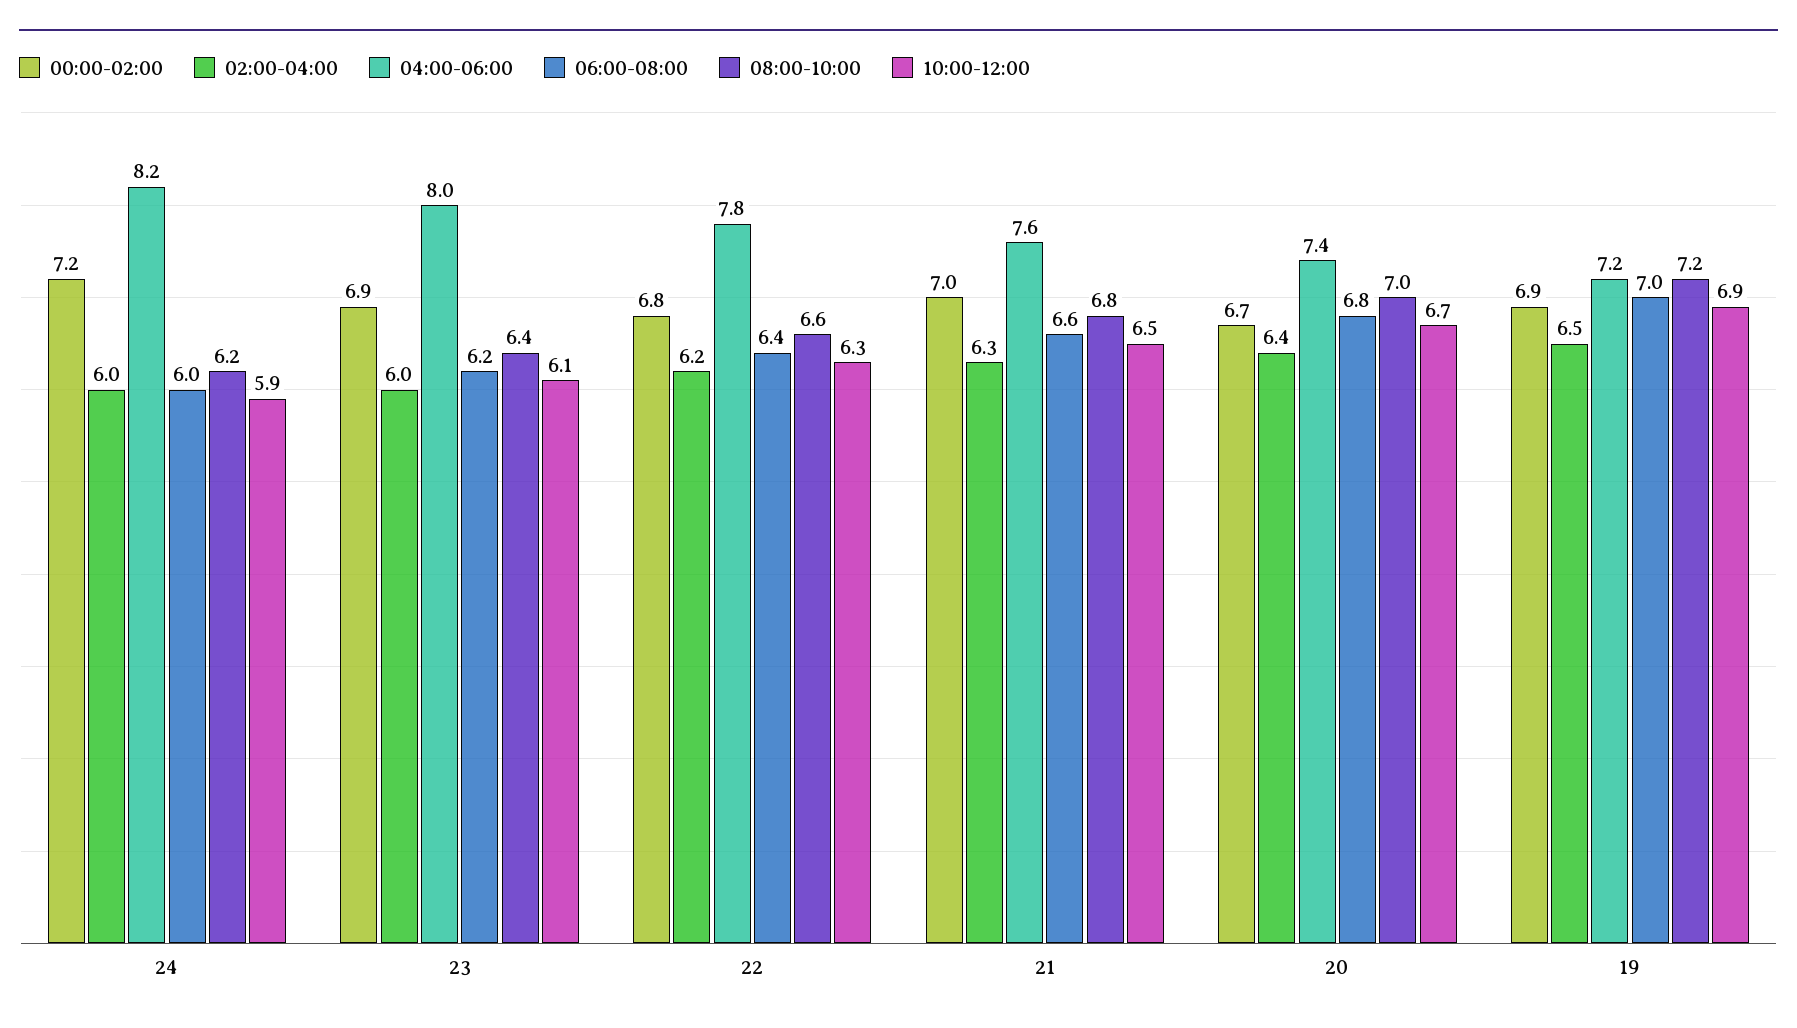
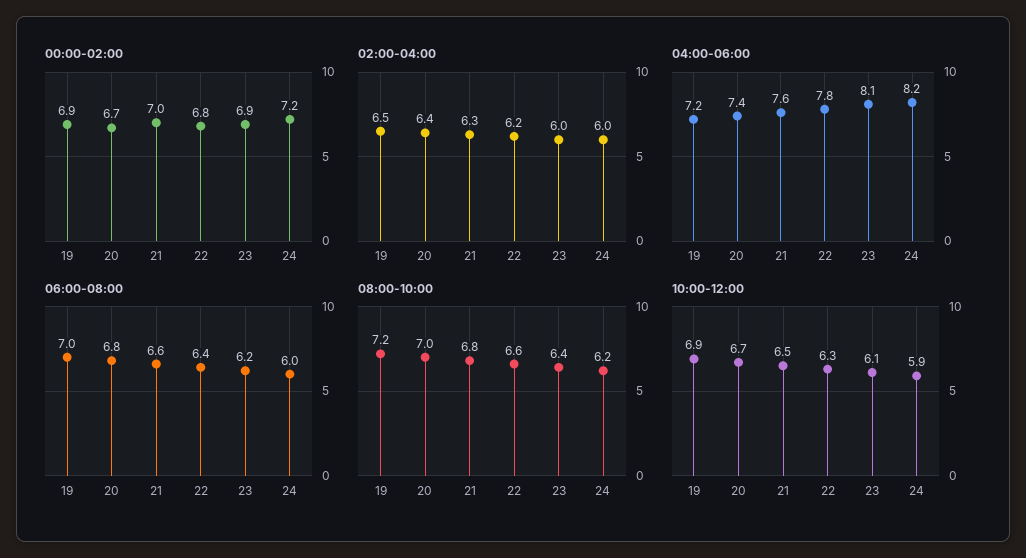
04:00-06:00, 23: 8 -> 8.1

